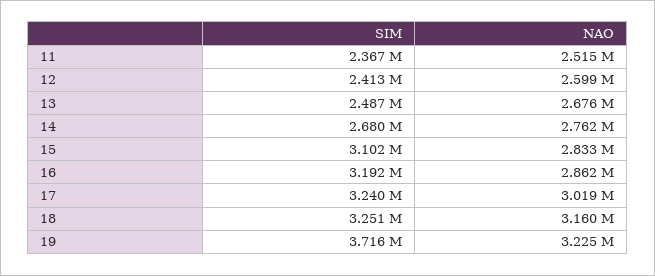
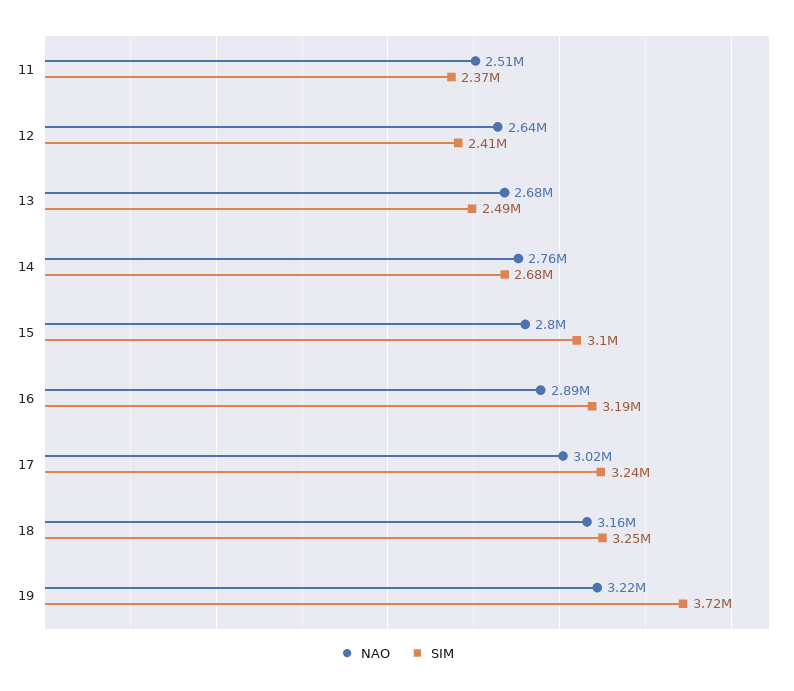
NAO, 12: 2599000 -> 2640000
NAO, 15: 2833000 -> 2800000
NAO, 16: 2862000 -> 2890000

